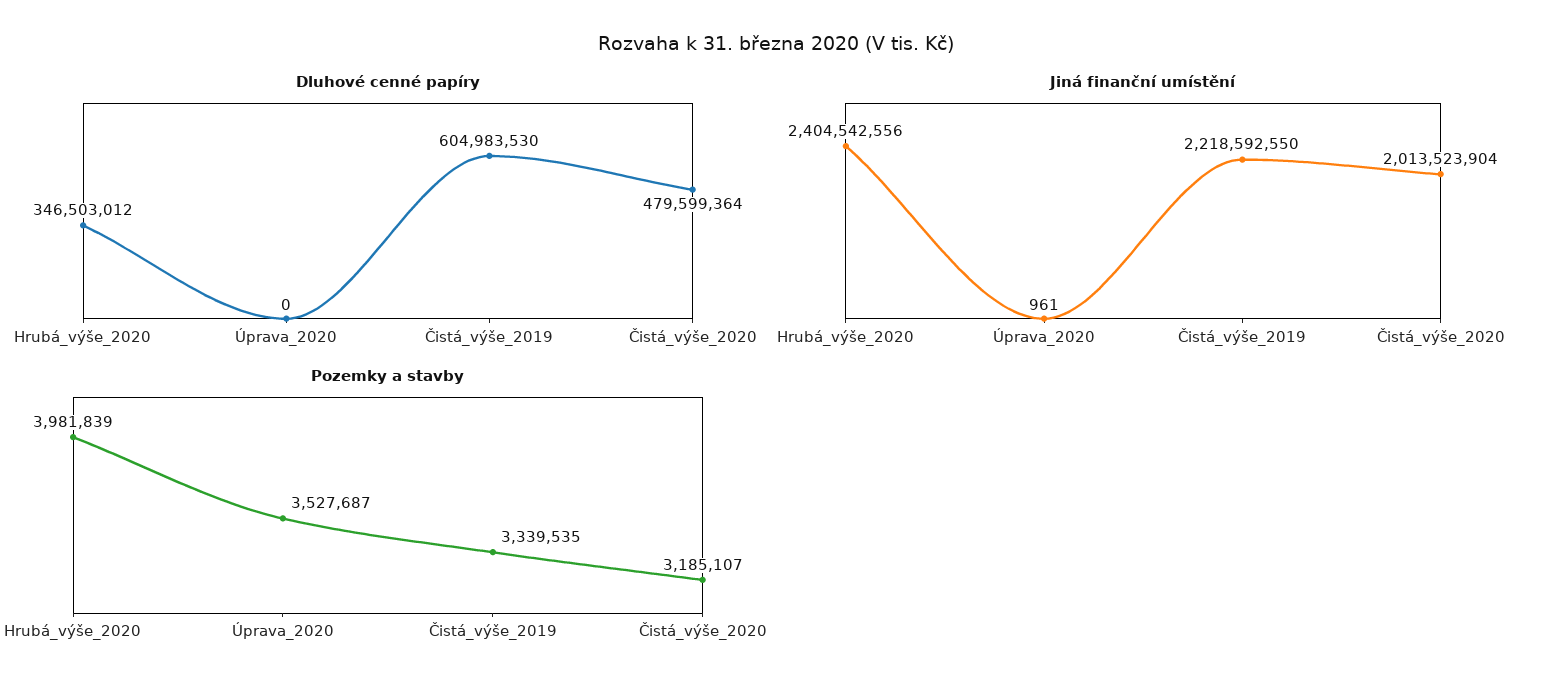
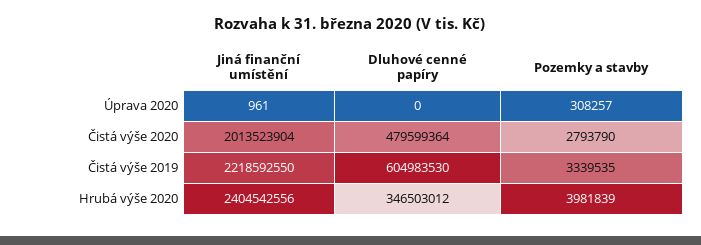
Pozemky a stavby, Úprava_2020: 3527687 -> 308257
Pozemky a stavby, Čistá_výše_2020: 3185107 -> 2793790

